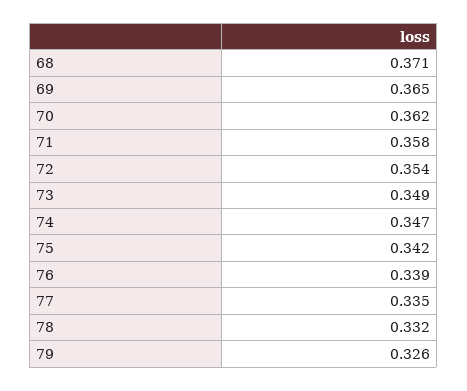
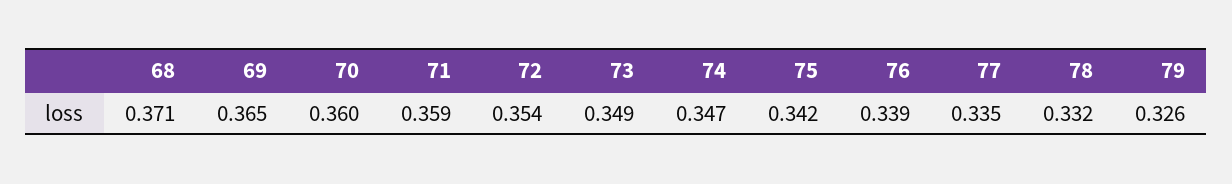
70: 0.362 -> 0.36
71: 0.358 -> 0.359

